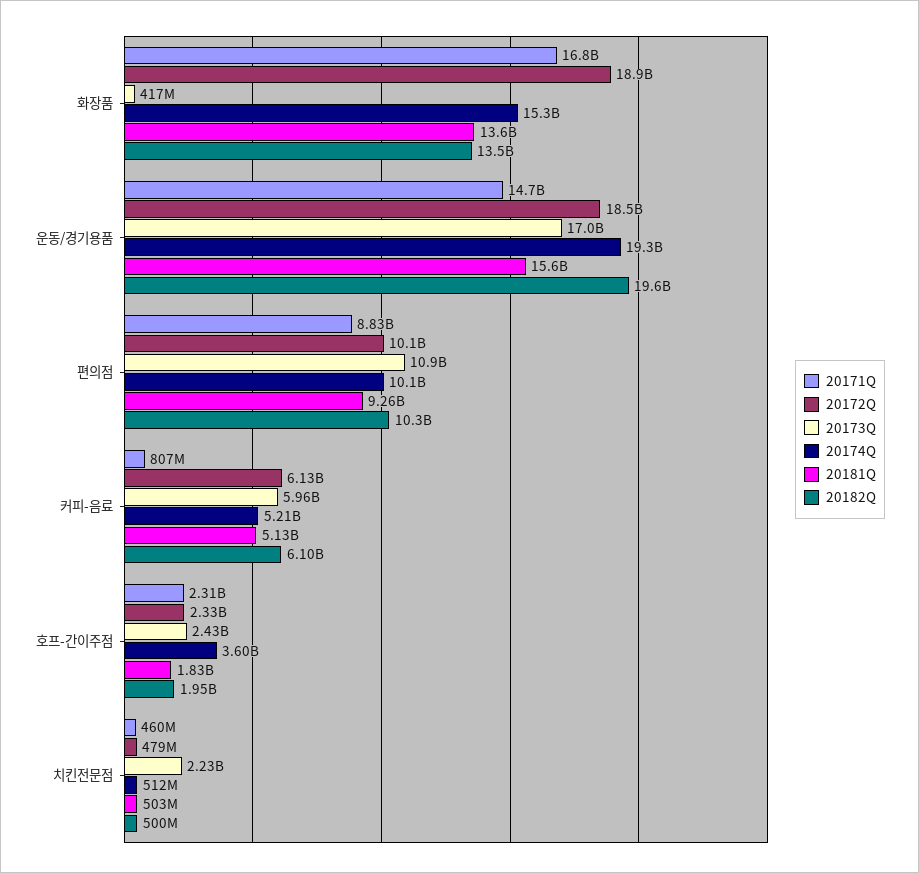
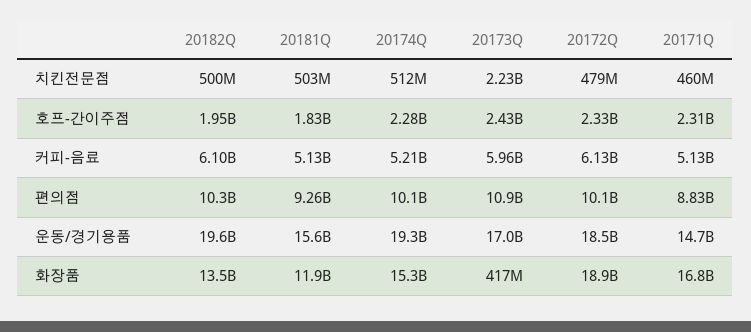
20181Q, 화장품: 13600000000 -> 11900000000
20171Q, 커피-음료: 807000000 -> 5130000000
20174Q, 호프-간이주점: 3600000000 -> 2280000000

